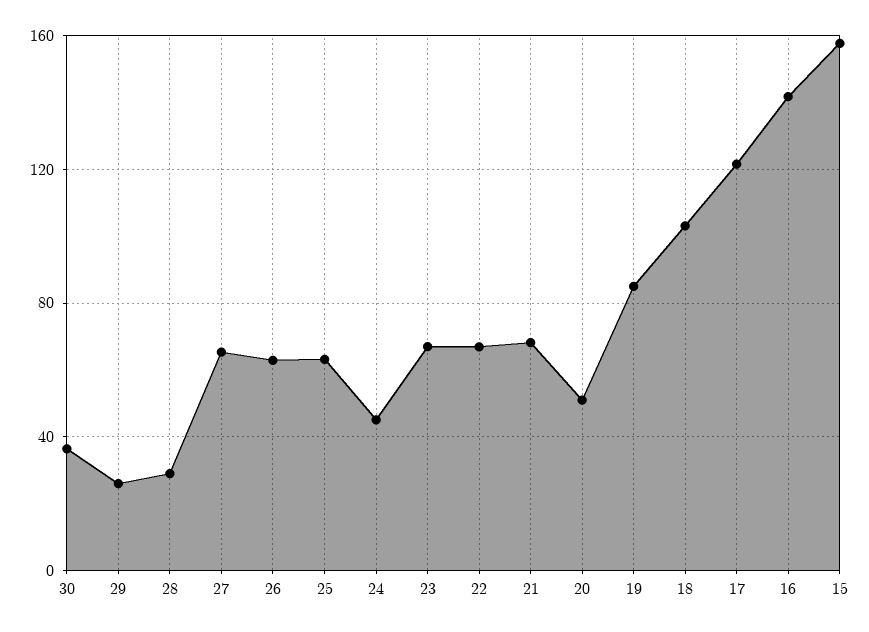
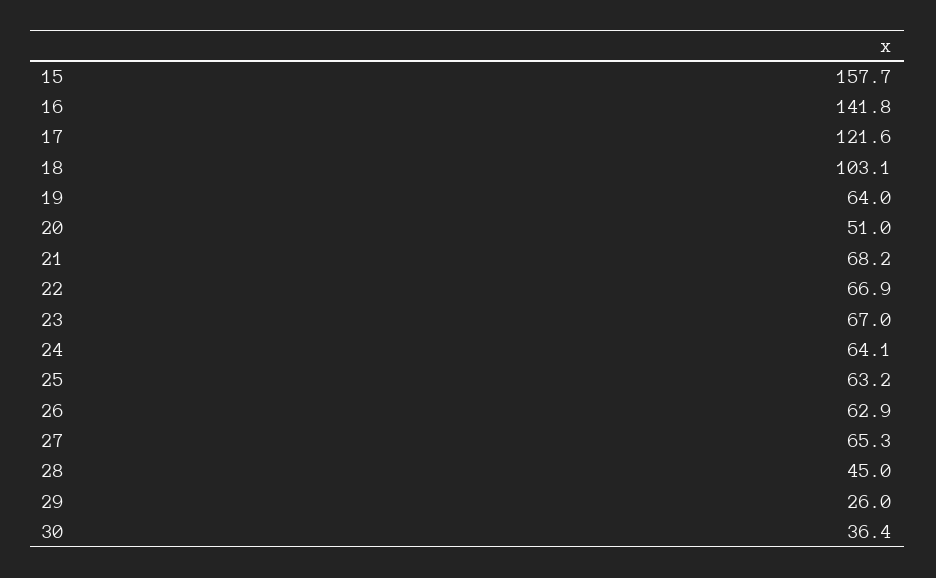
28: 30 -> 45
24: 45 -> 64.1
19: 85 -> 64

